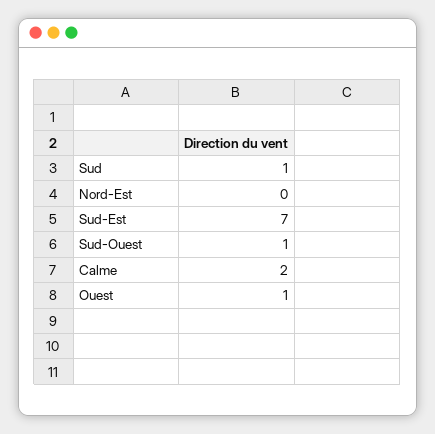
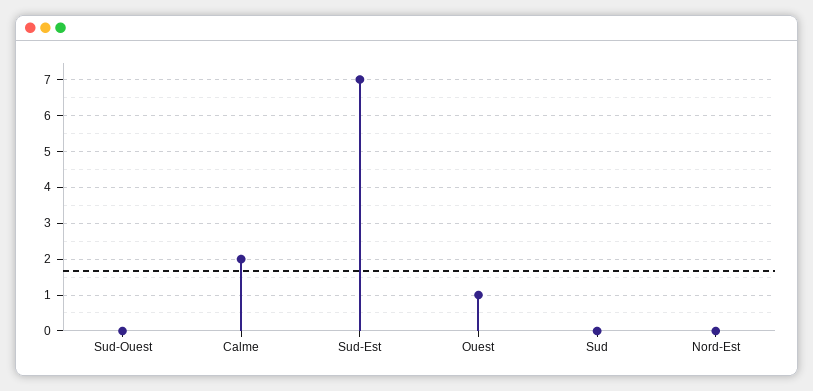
Sud: 1 -> 0
Sud-Ouest: 1 -> 0

